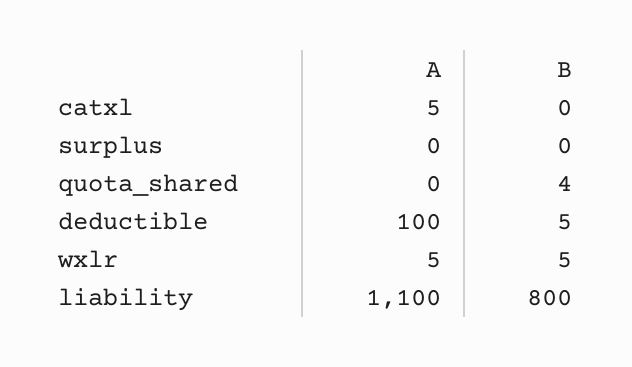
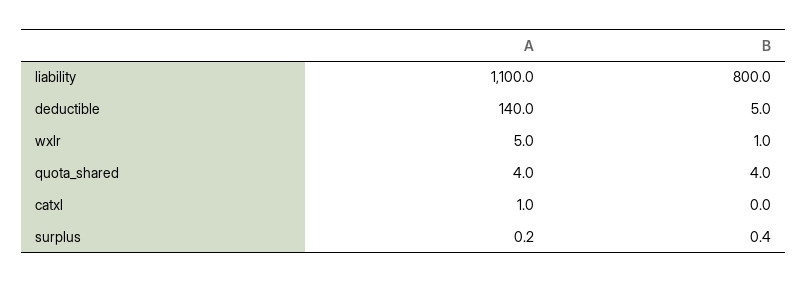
A, catxl: 5 -> 1
A, quota_shared: 0 -> 4
A, deductible: 100 -> 140
B, wxlr: 5 -> 1

